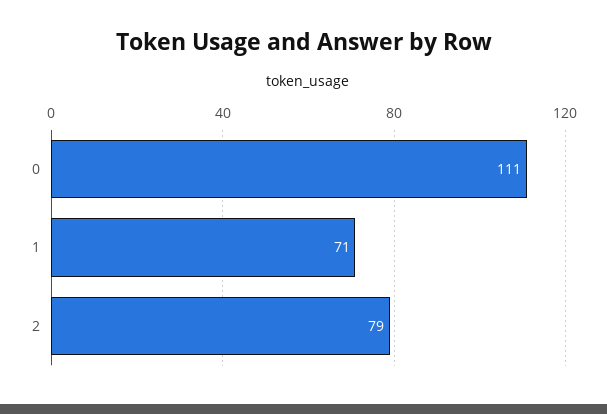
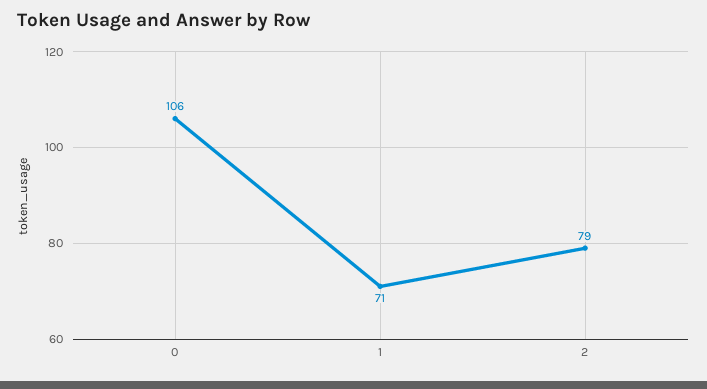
0: 111 -> 106

